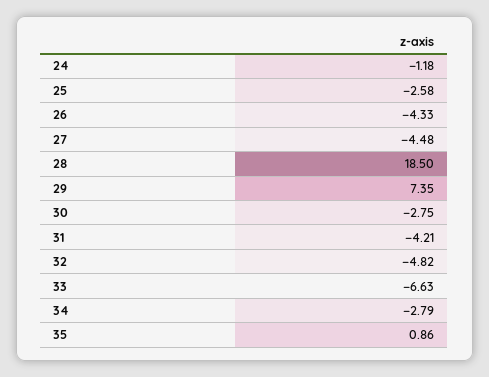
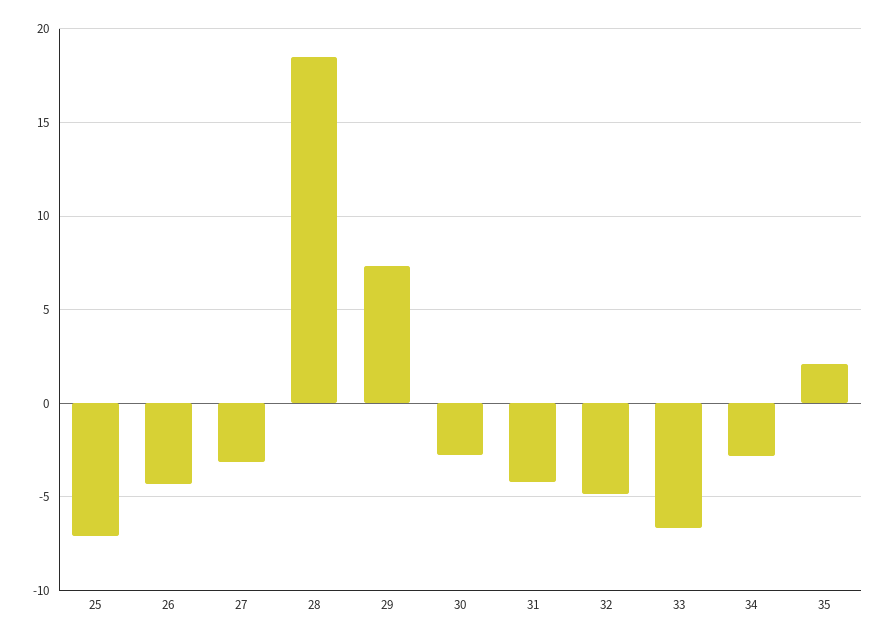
24: -1.18 -> none
25: -2.58 -> -7
27: -4.48 -> -3
35: 0.86 -> 2

